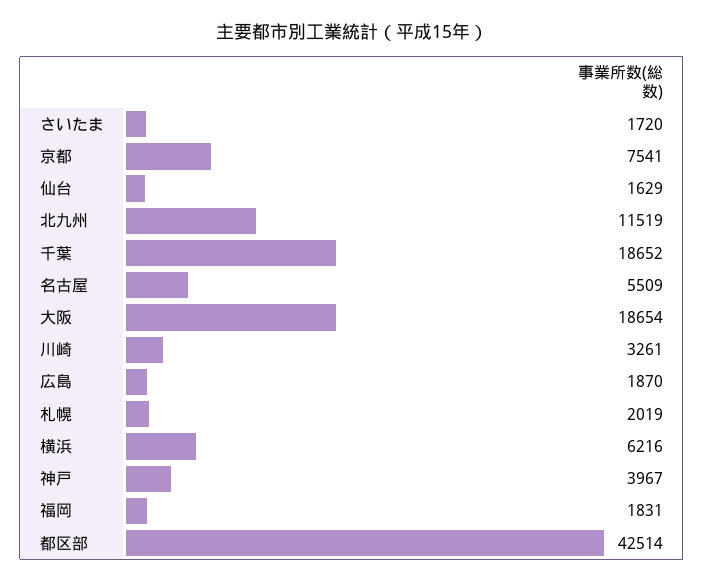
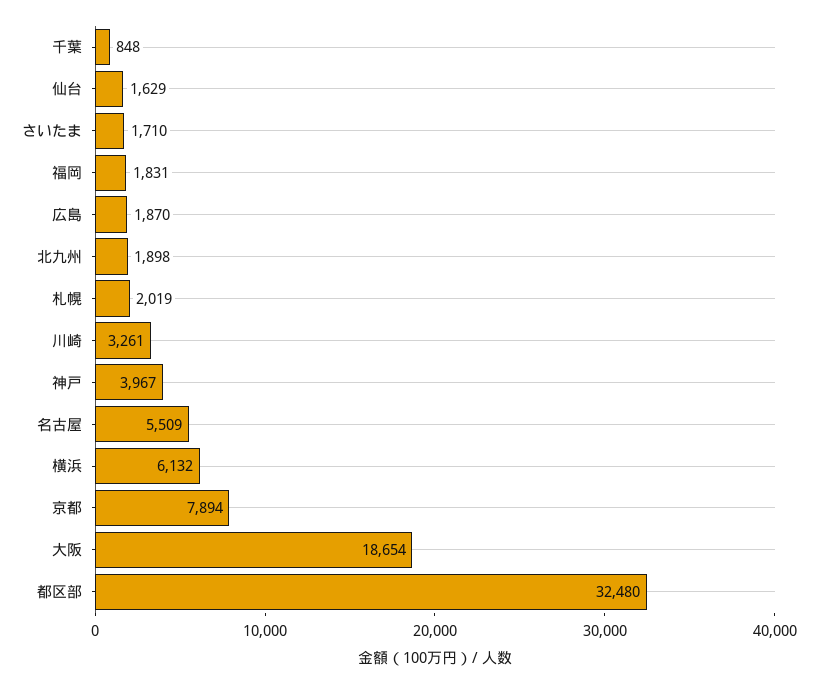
さいたま: 1720 -> 1710
京都: 7541 -> 7894
北九州: 11519 -> 1898
千葉: 18652 -> 848
横浜: 6216 -> 6132
都区部: 42514 -> 32480

